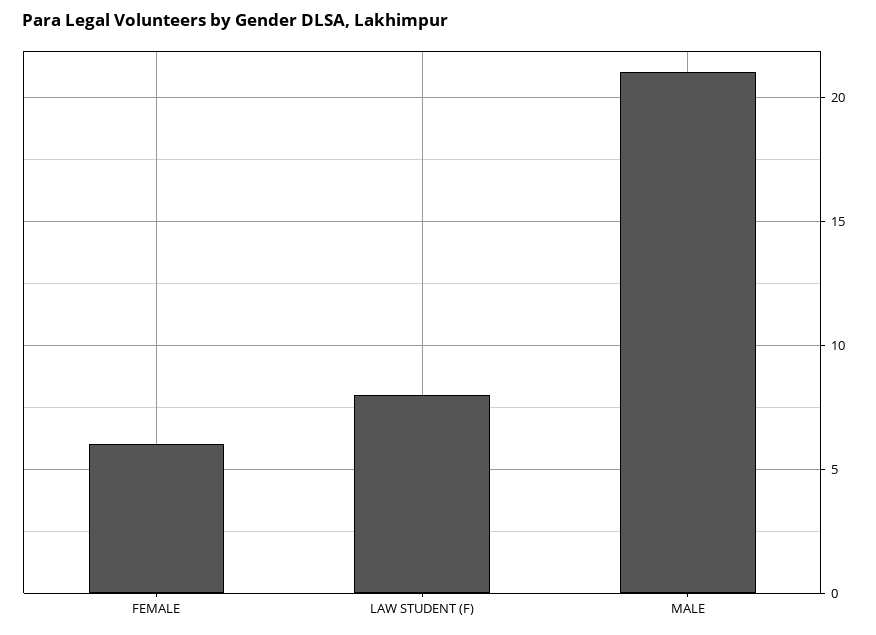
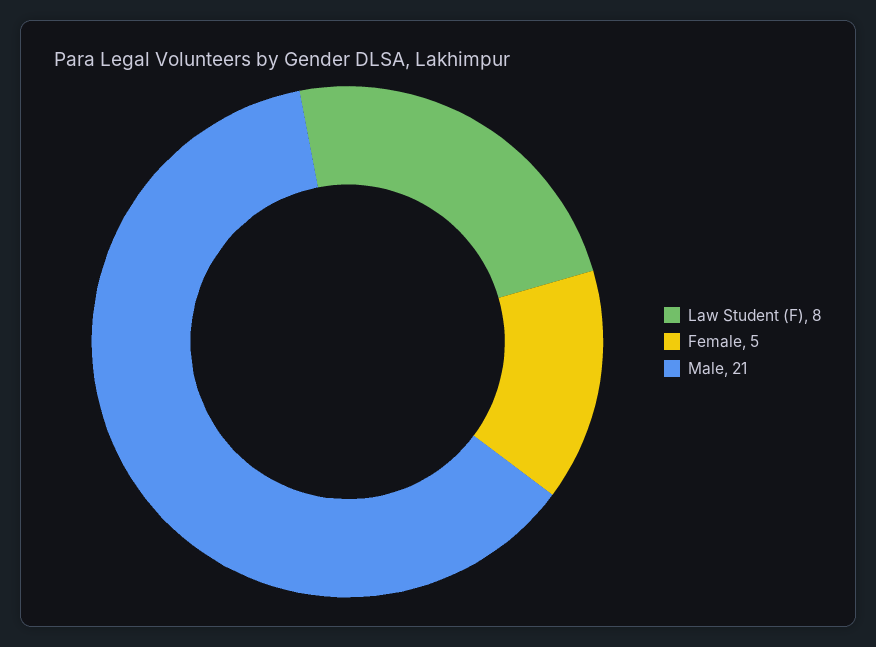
FEMALE: 6 -> 5

